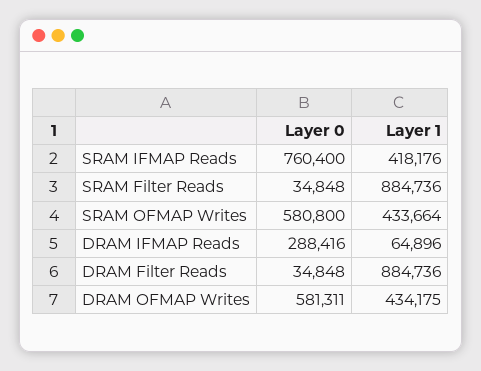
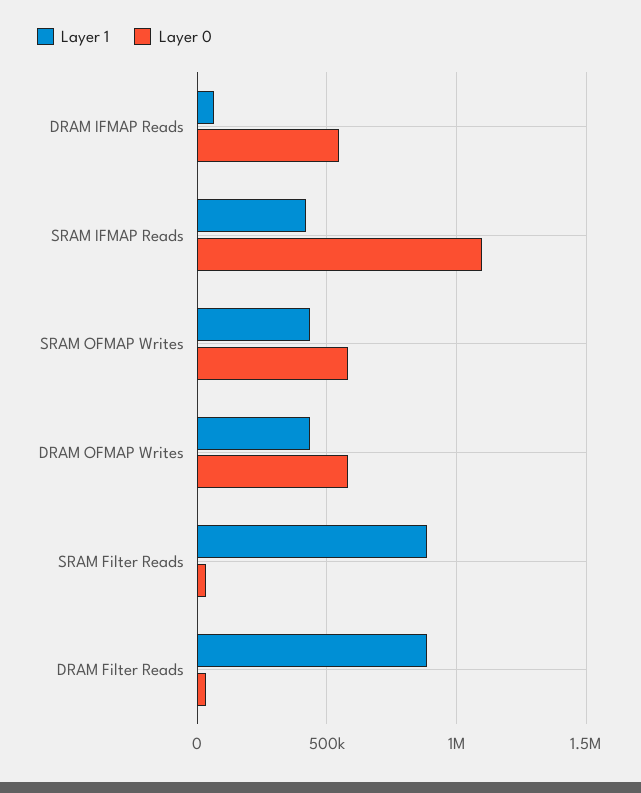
Layer 0, SRAM IFMAP Reads: 760400 -> 1100000
Layer 0, DRAM IFMAP Reads: 288416 -> 550000

